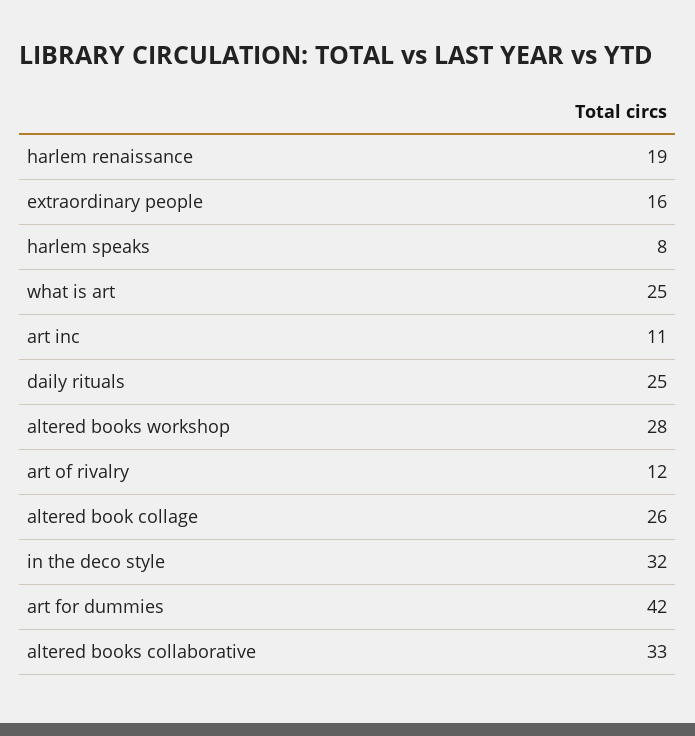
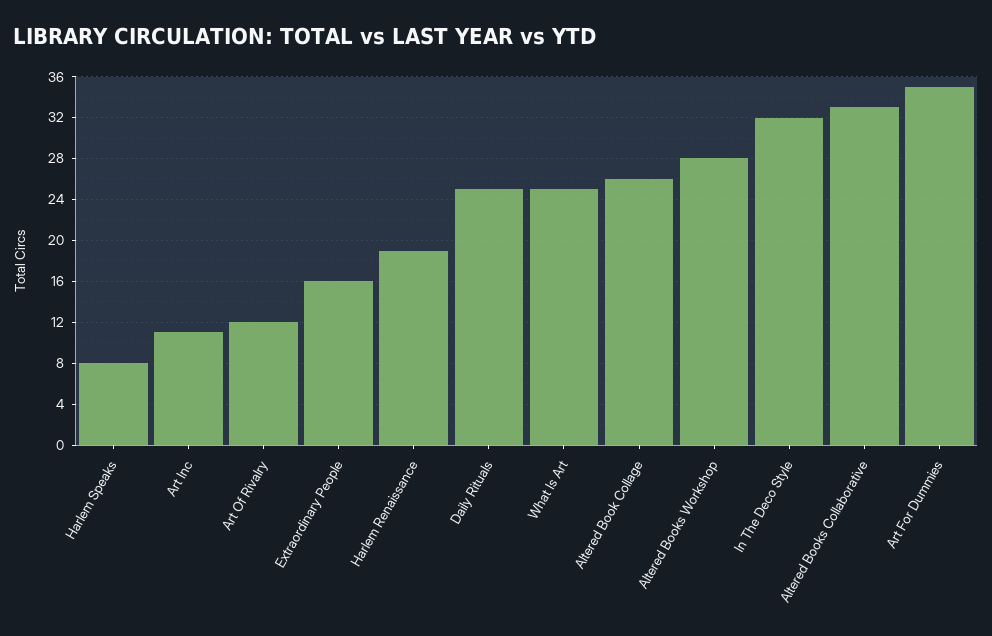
art for dummies: 42 -> 35

